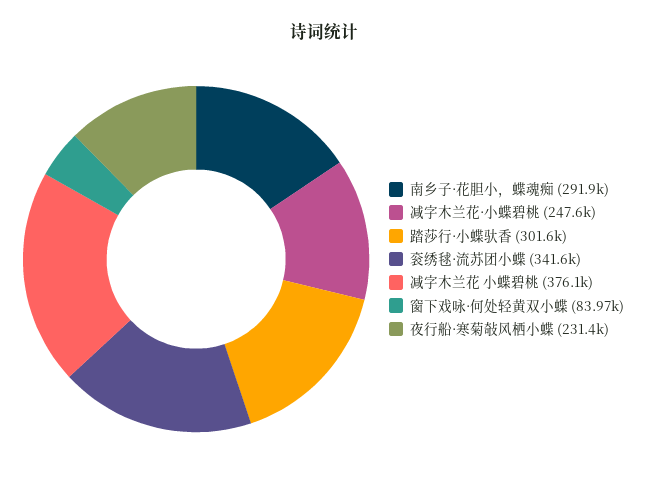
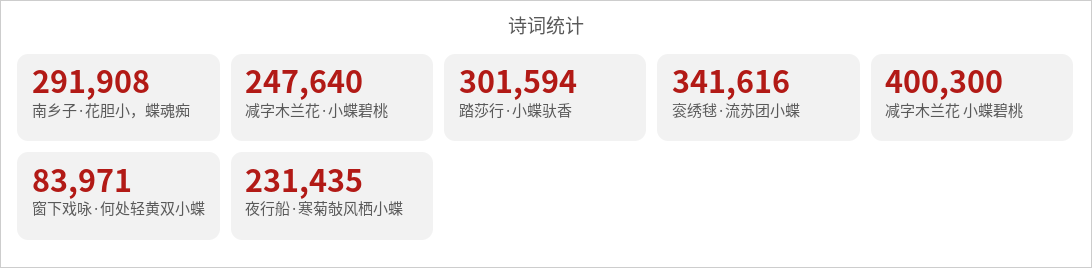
减字木兰花 小蝶碧桃: 376100 -> 400300

